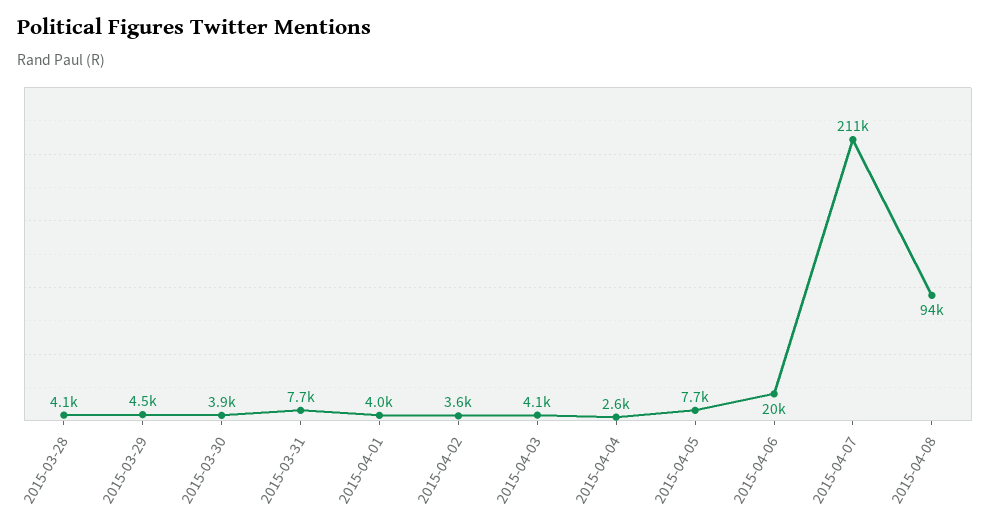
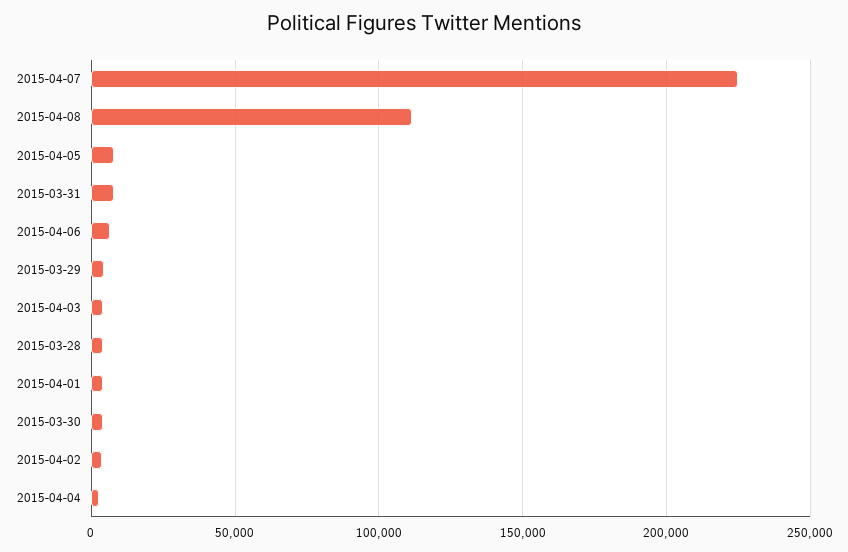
2015-04-06: 20000 -> 5000
2015-04-07: 211000 -> 225000
2015-04-08: 94000 -> 110000

